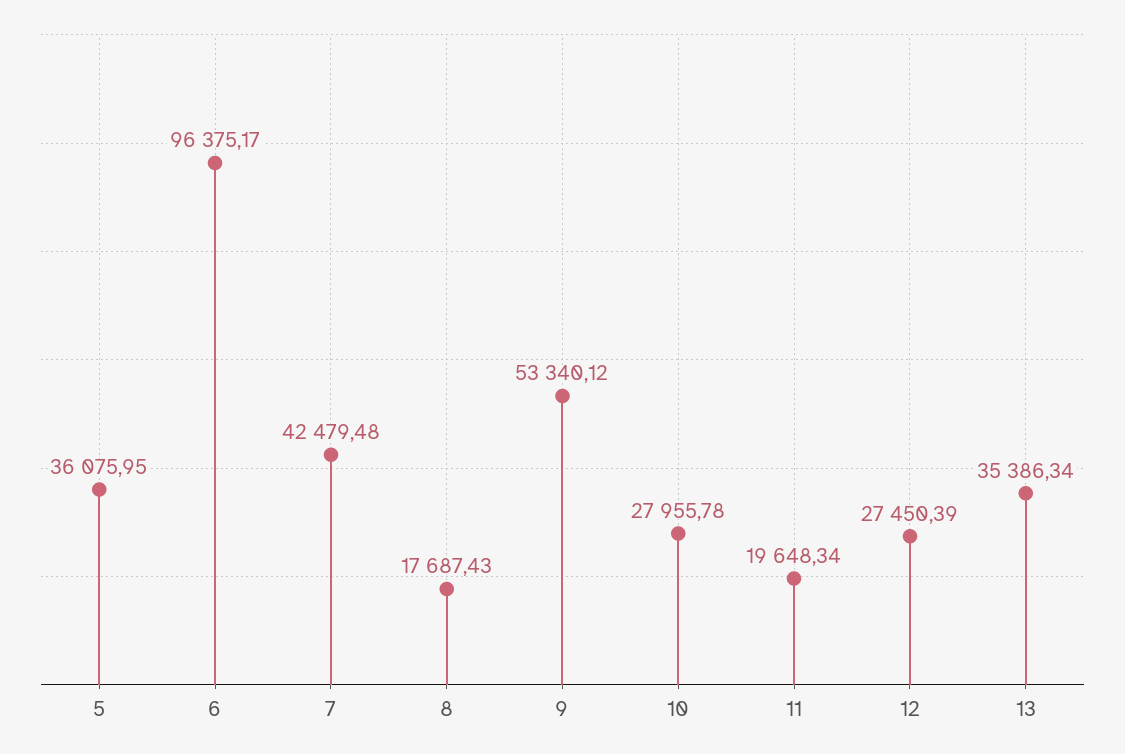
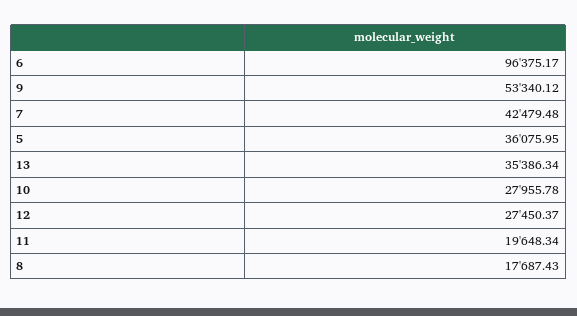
12: 27450.39 -> 27450.37

